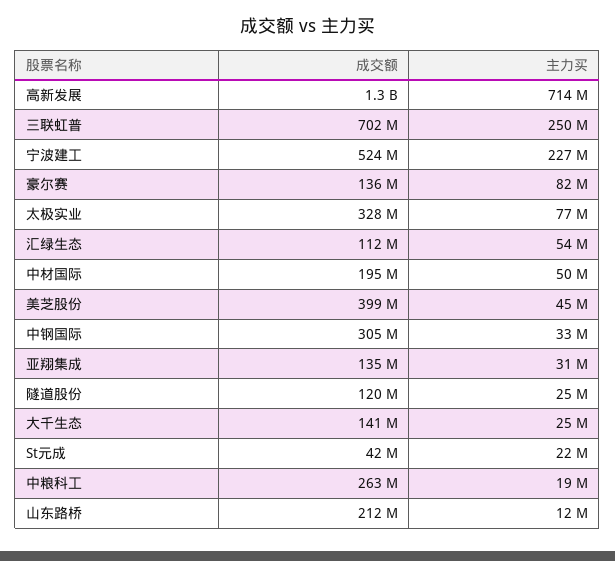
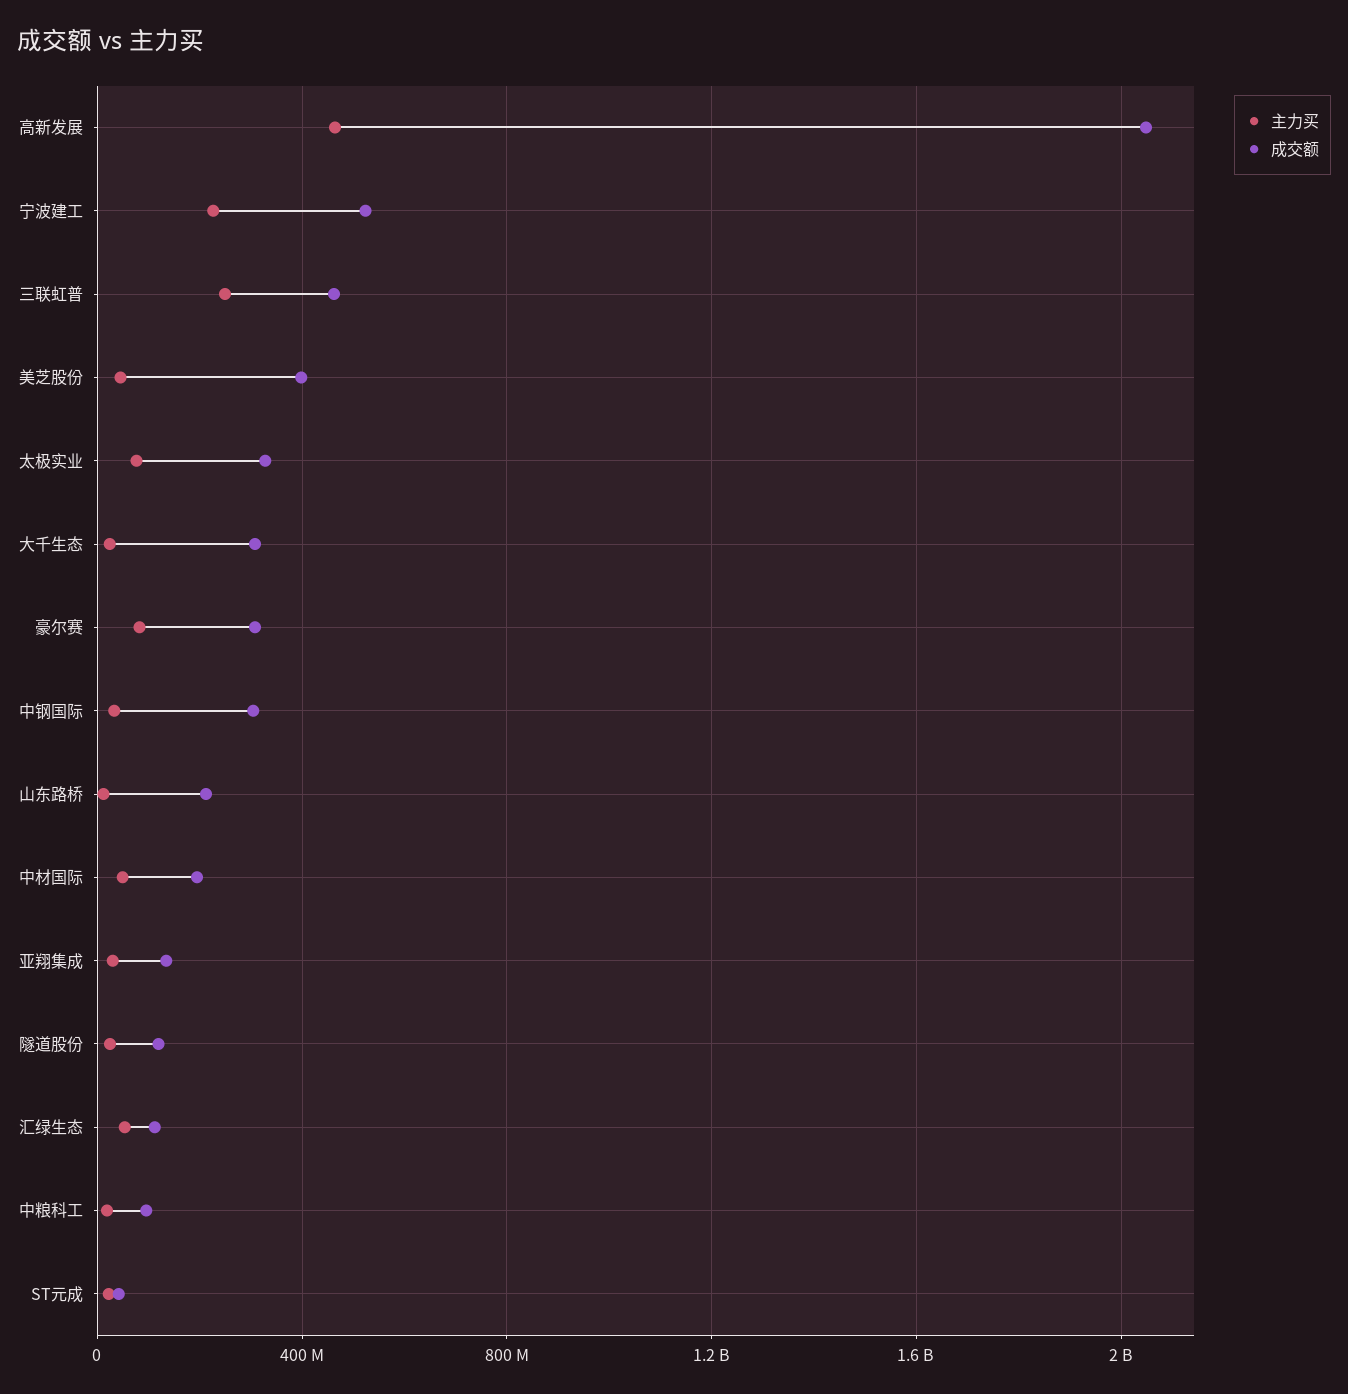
成交额, 高新发展: 1300000000 -> 2050000000
主力买, 高新发展: 714000000 -> 450000000
成交额, 三联虹普: 702000000 -> 450000000
成交额, 豪尔赛: 136000000 -> 300000000
成交额, 大千生态: 141000000 -> 300000000
成交额, 中粮科工: 263000000 -> 100000000

